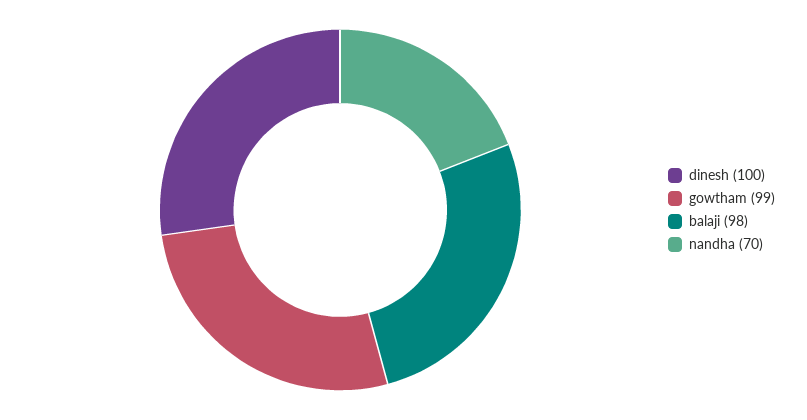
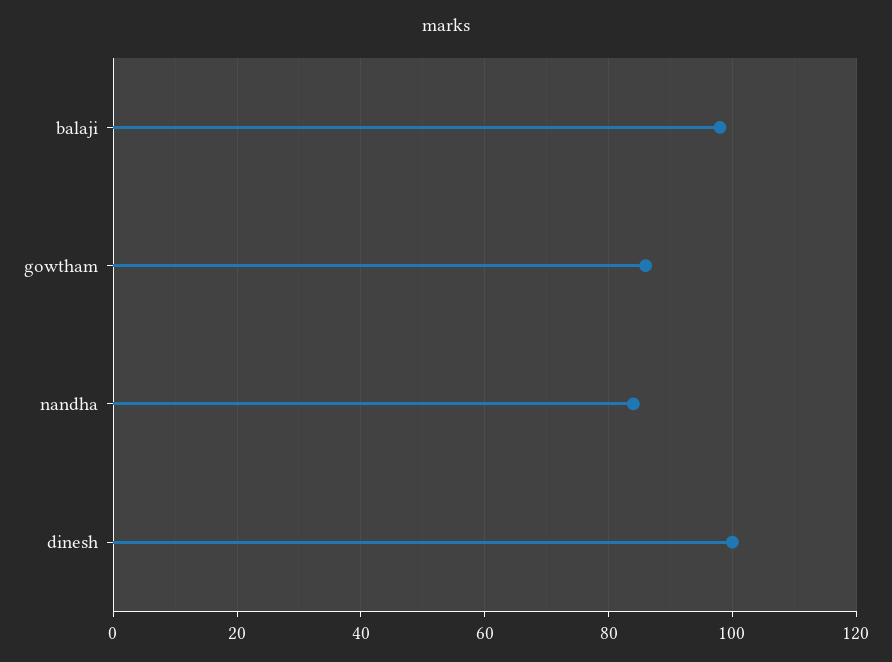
gowtham: 99 -> 85
nandha: 70 -> 85

